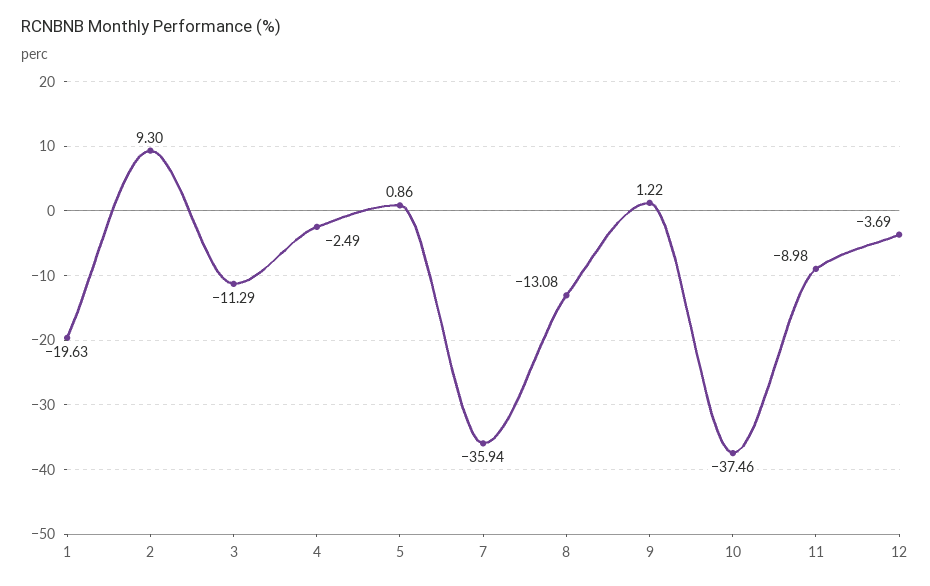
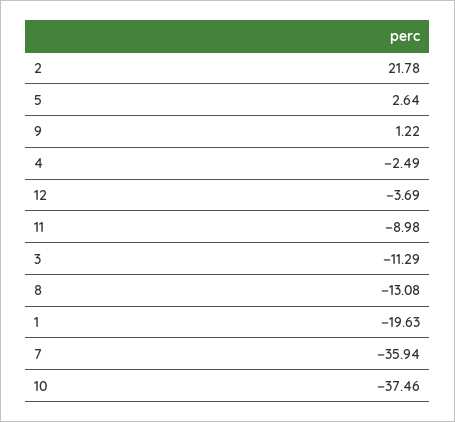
2: 9.3 -> 21.78
5: 0.86 -> 2.64

